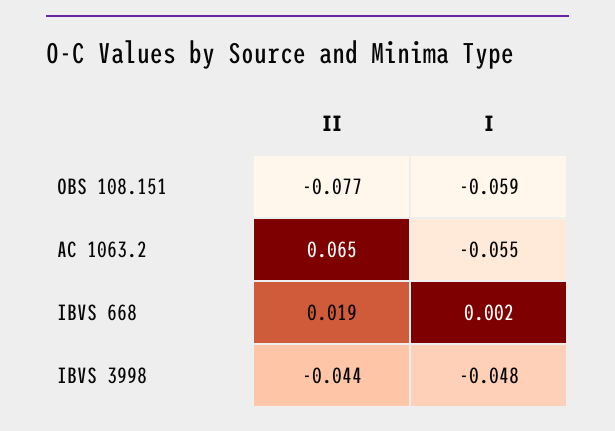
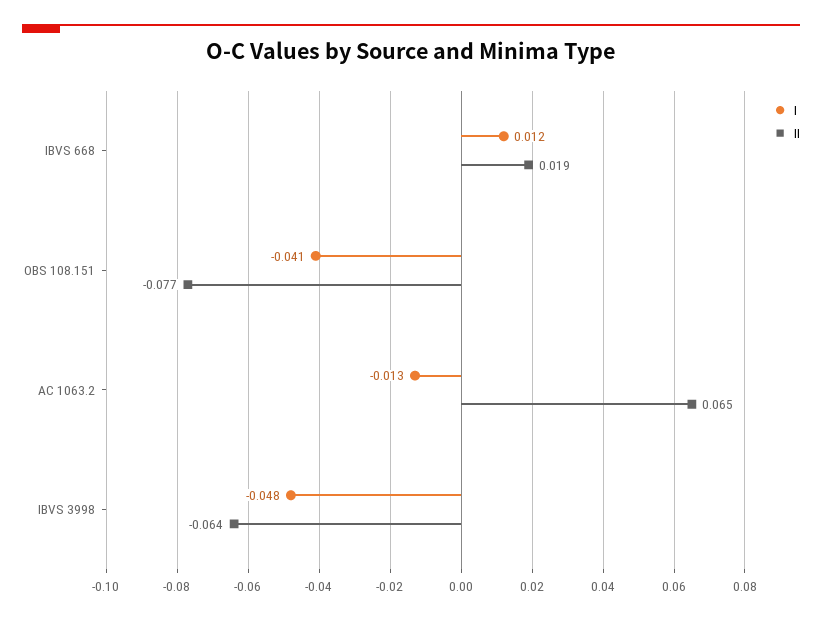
I, OBS 108.151: -0.059 -> -0.041
I, AC 1063.2: -0.055 -> -0.013
I, IBVS 668: 0.002 -> 0.012
II, IBVS 3998: -0.044 -> -0.064

